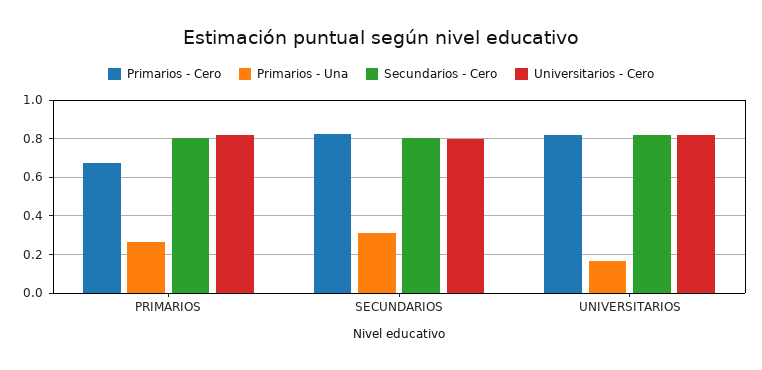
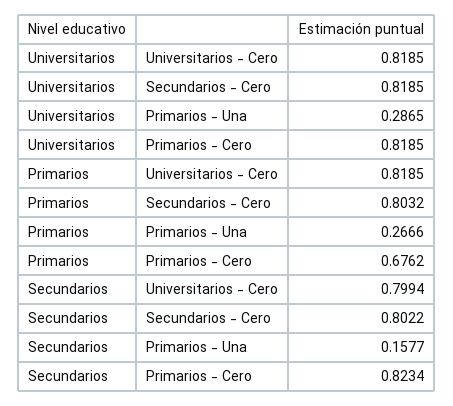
Primarios - Una, SECUNDARIOS: 0.3 -> 0.1577
Primarios - Una, UNIVERSITARIOS: 0.15 -> 0.2865

